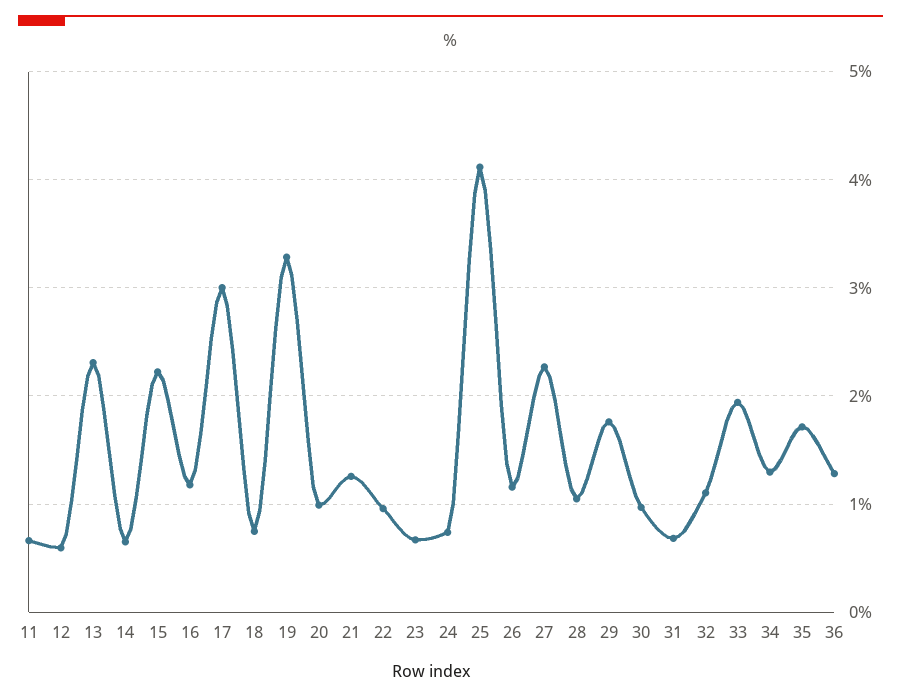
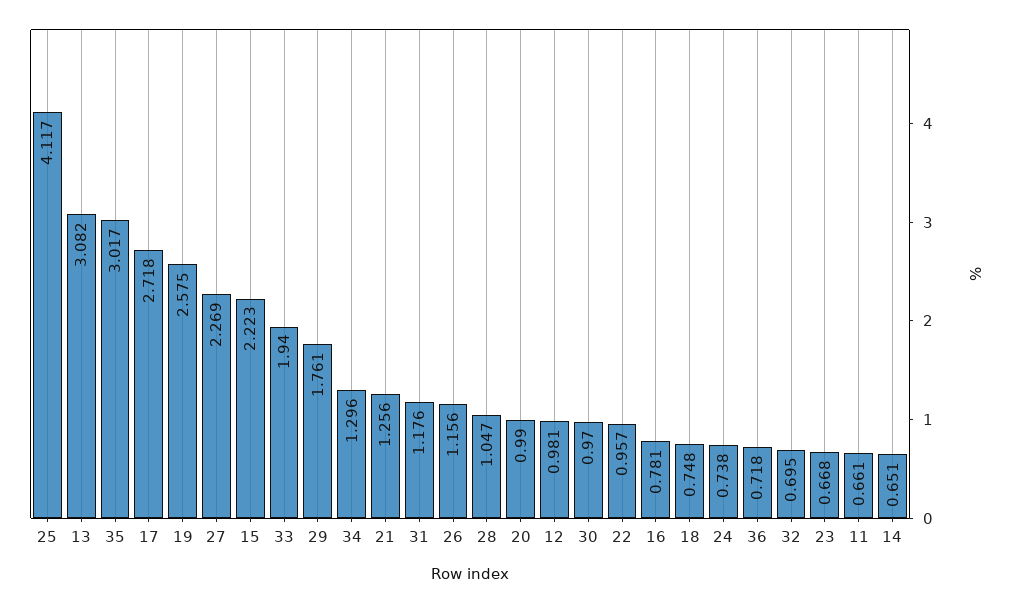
12: 0.6 -> 0.981
13: 2.3 -> 3.082
16: 1.2 -> 0.781
17: 3 -> 2.718
19: 3.3 -> 2.575
31: 0.7 -> 1.176
32: 1.1 -> 0.695
35: 1.7 -> 3.017
36: 1.3 -> 0.718

